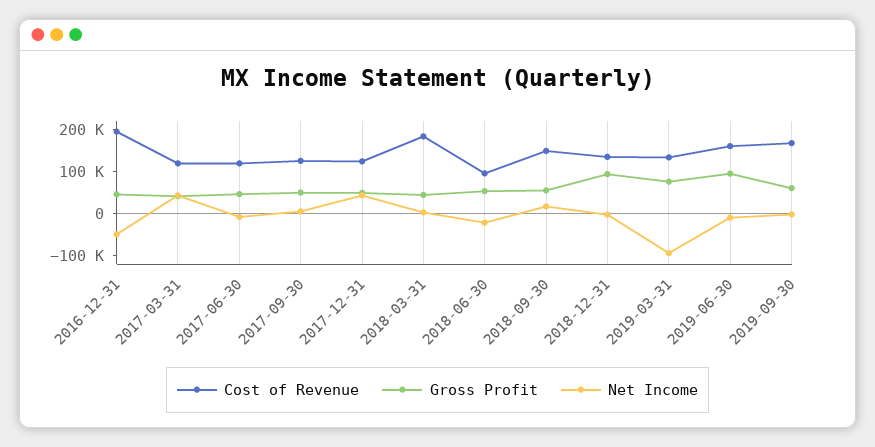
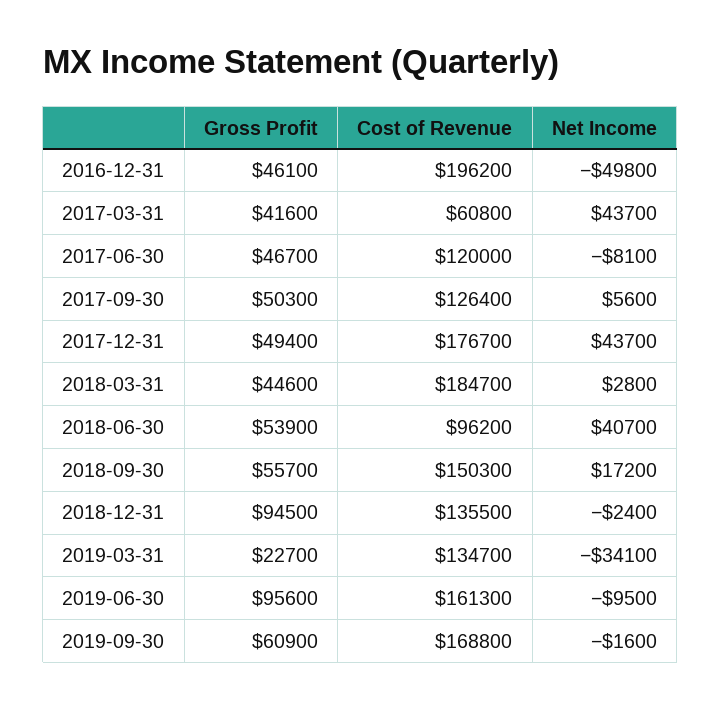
Cost of Revenue, 2017-03-31: 120000 -> 60800
Cost of Revenue, 2017-12-31: 120000 -> 176700
Net Income, 2018-06-30: -20000 -> 40700
Gross Profit, 2019-03-31: 80000 -> 22700
Net Income, 2019-03-31: -100000 -> -34100

